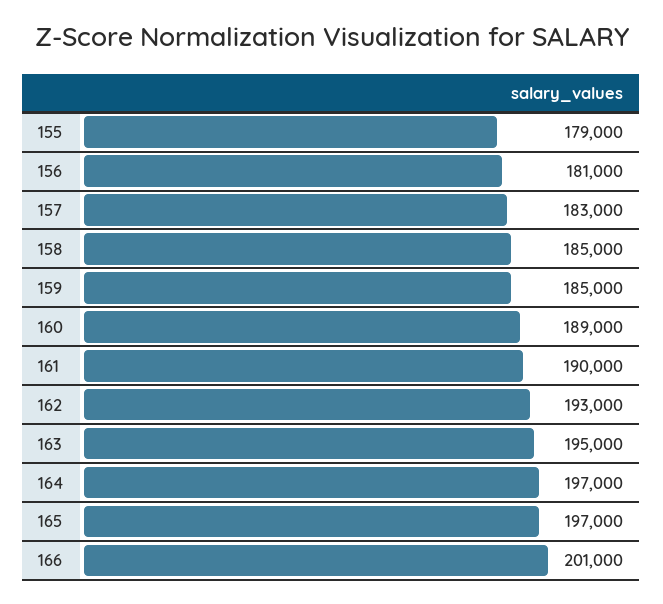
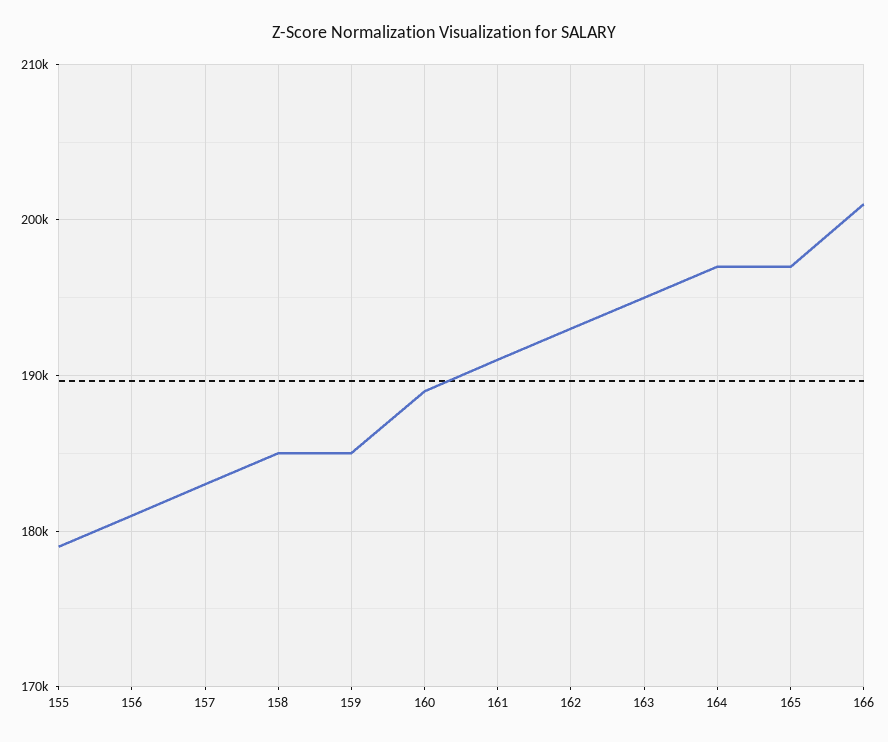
161: 190000 -> 191000

